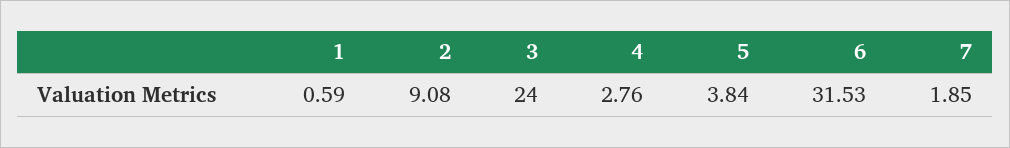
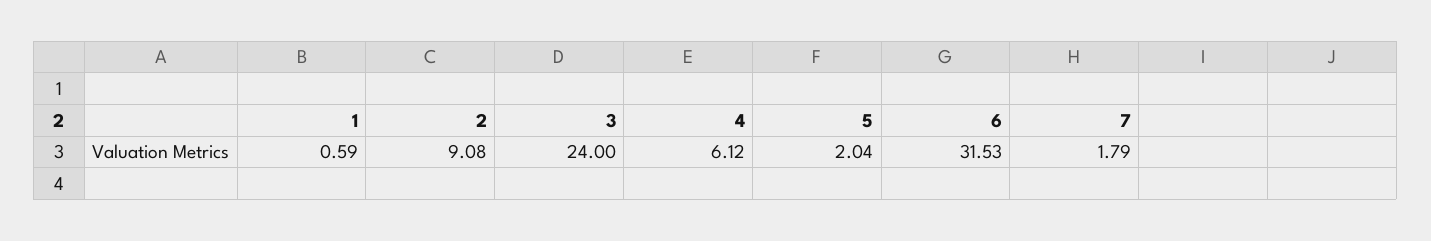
4: 2.76 -> 6.12
5: 3.84 -> 2.04
7: 1.85 -> 1.79

